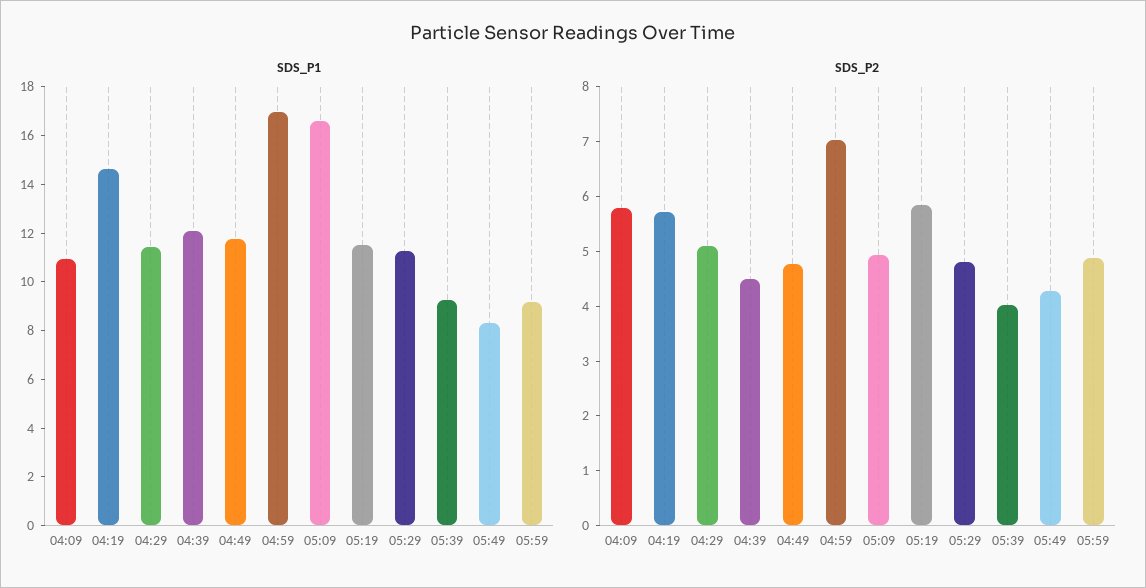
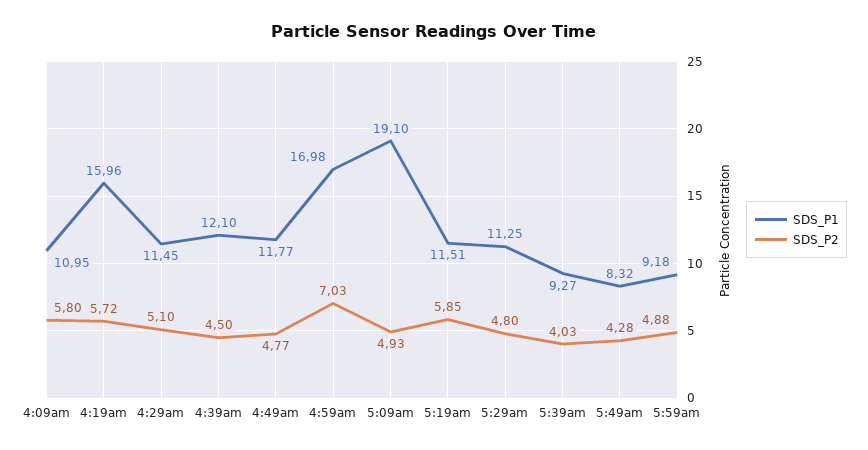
SDS_P1, 04:19: 14.5 -> 15.96
SDS_P1, 05:09: 16.5 -> 19.1

